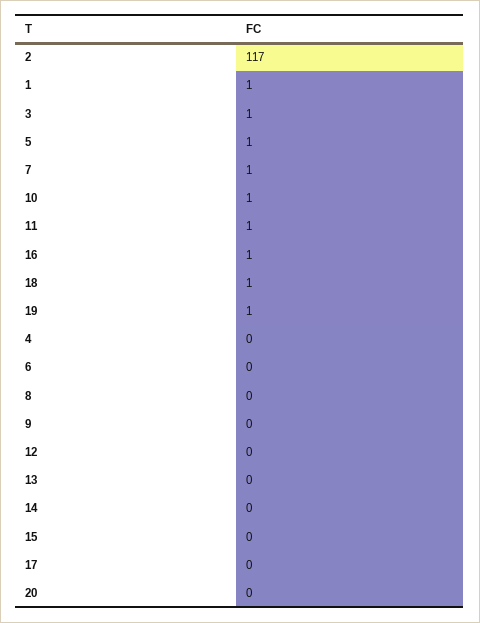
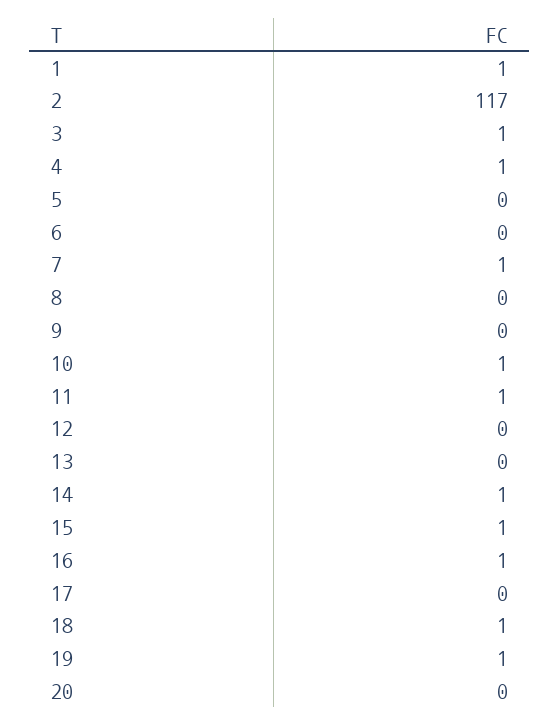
5: 1 -> 0
4: 0 -> 1
14: 0 -> 1
15: 0 -> 1

